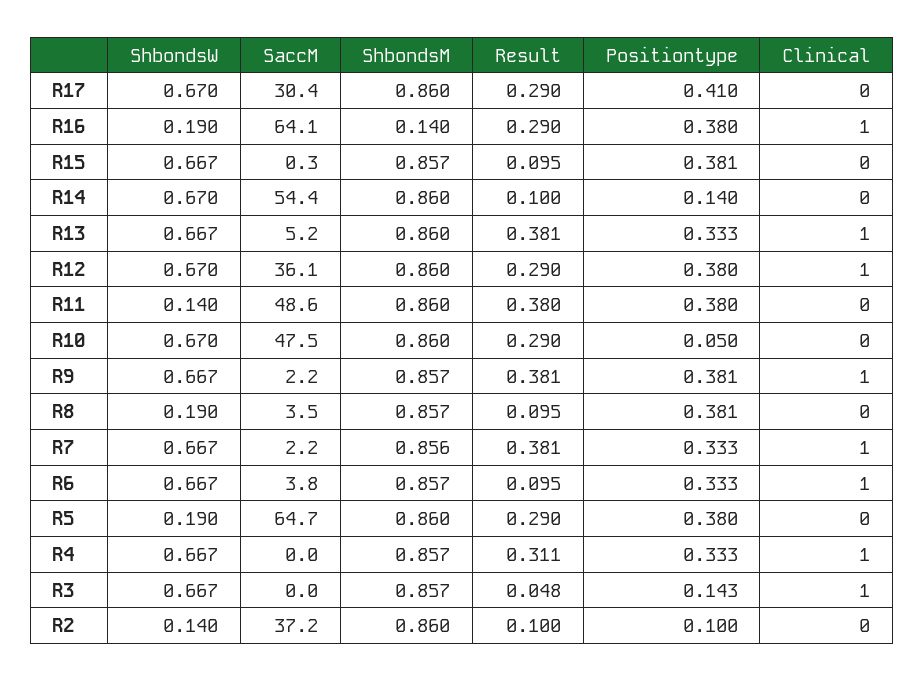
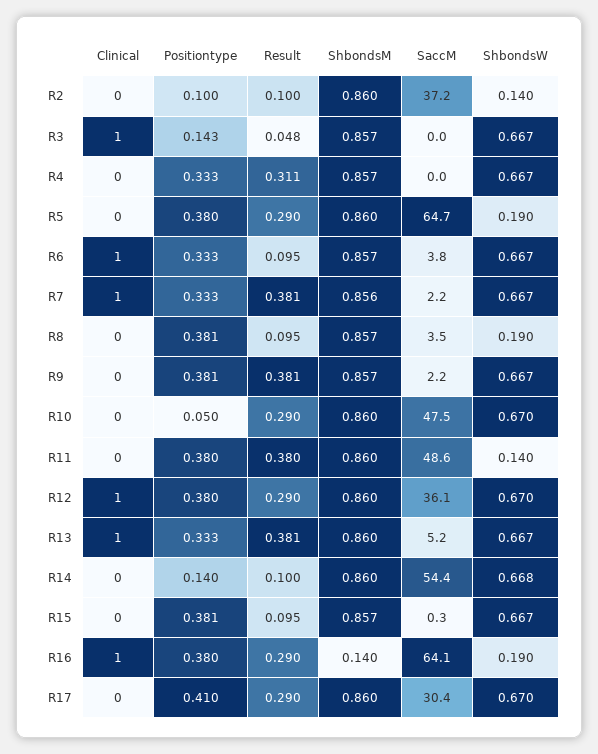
ShbondsW, R14: 0.67 -> 0.668
Clinical, R9: 1 -> 0
Clinical, R4: 1 -> 0

